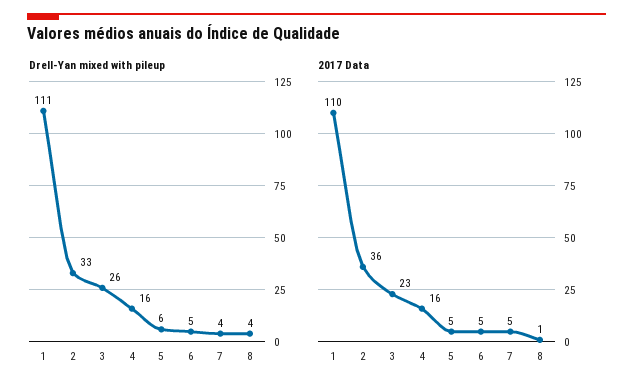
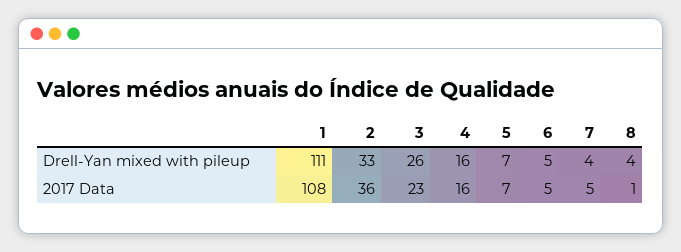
Drell-Yan mixed with pileup, 5: 6 -> 7
2017 Data, 1: 110 -> 108
2017 Data, 5: 5 -> 7

